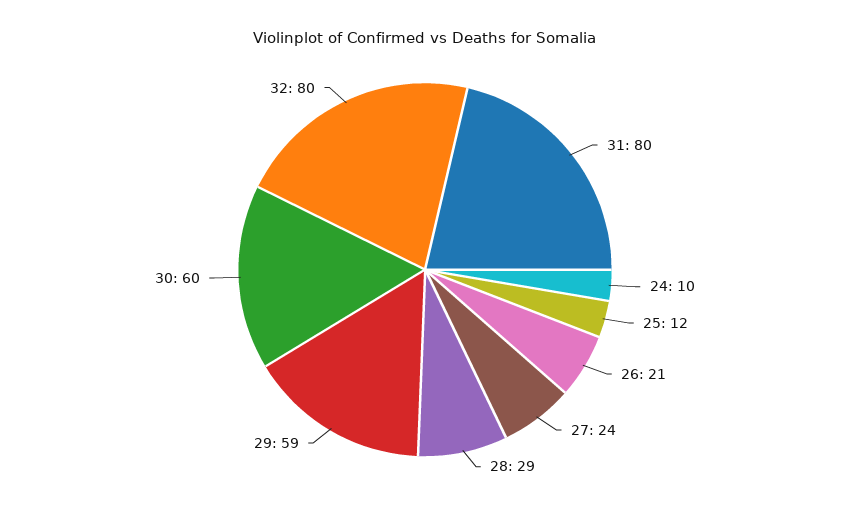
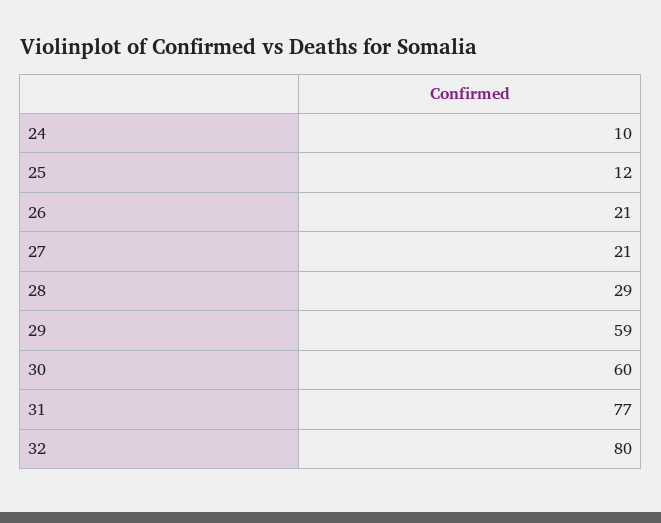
31: 80 -> 77
27: 24 -> 21

